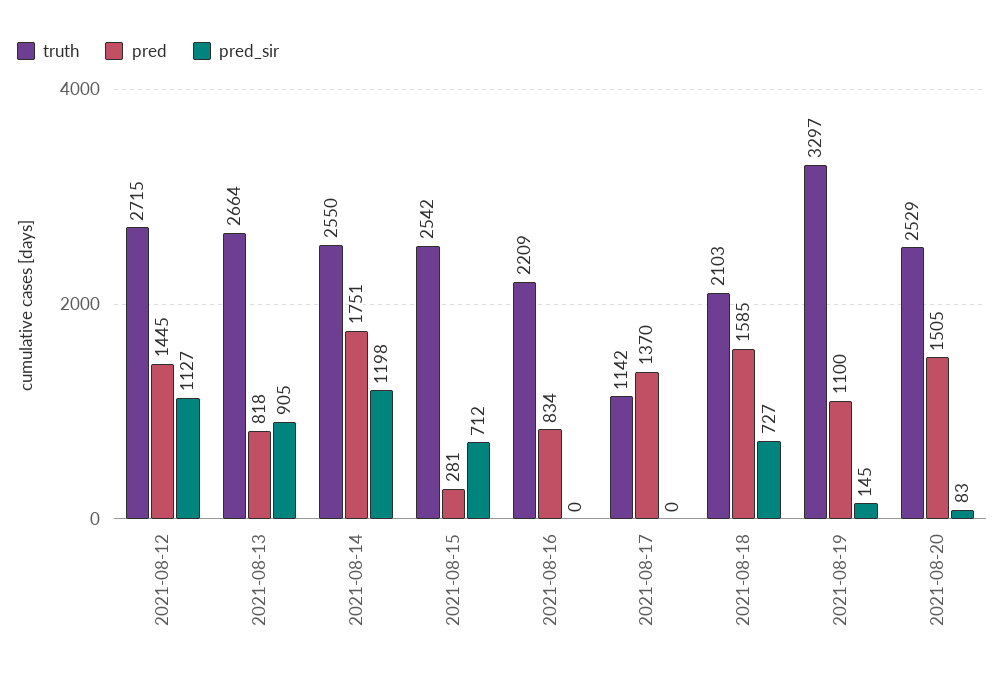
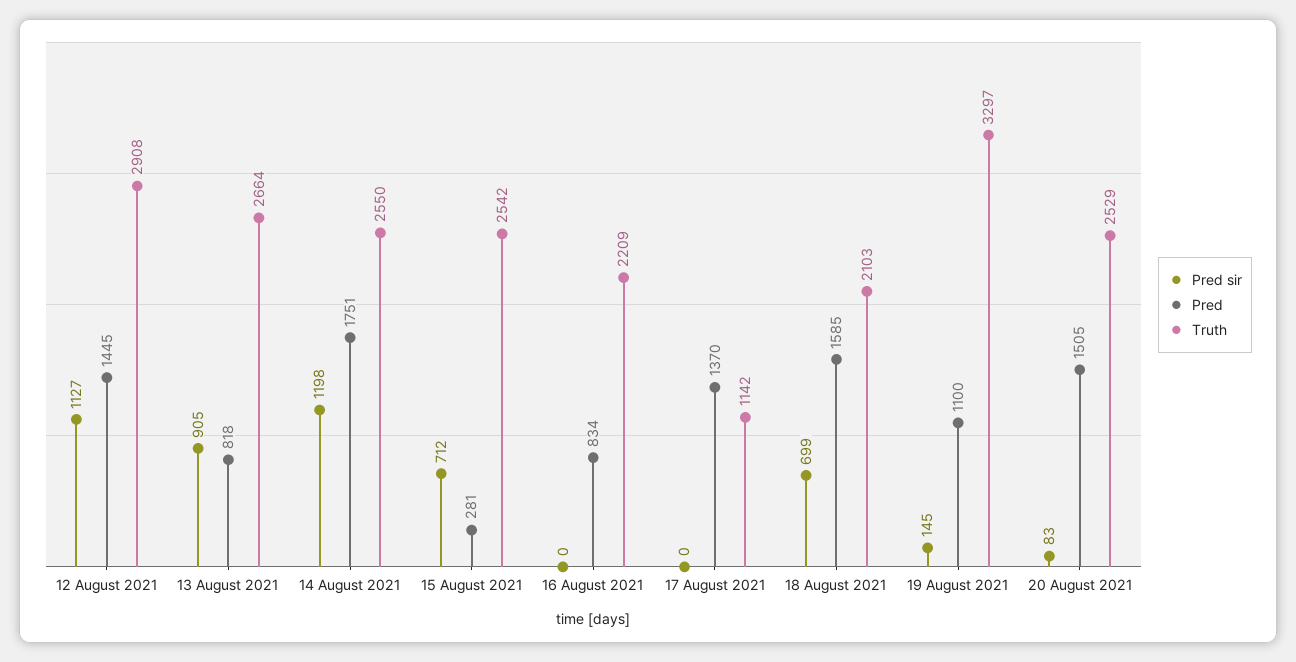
truth, 2021-08-12: 2715 -> 2908
pred_sir, 2021-08-18: 727 -> 699

